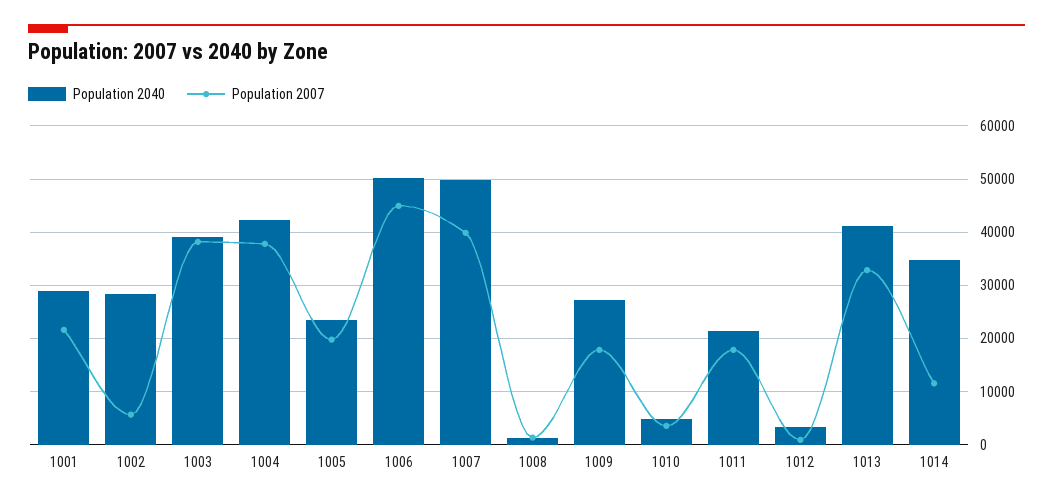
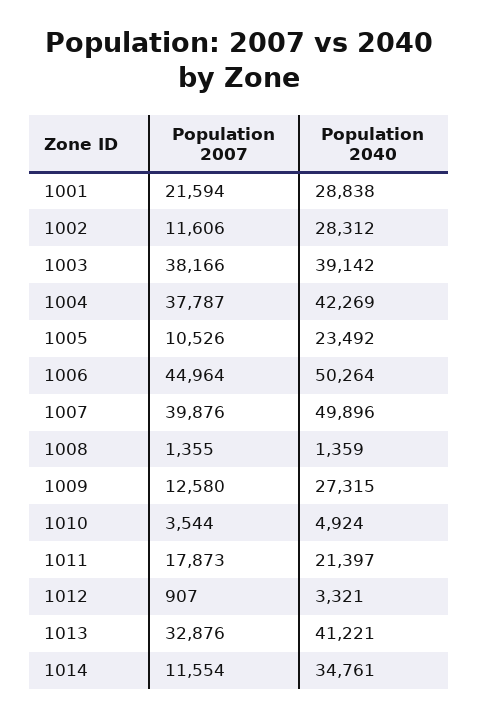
Population 2007, 1002: 6000 -> 11606
Population 2007, 1005: 20000 -> 10526
Population 2007, 1009: 18000 -> 12580

